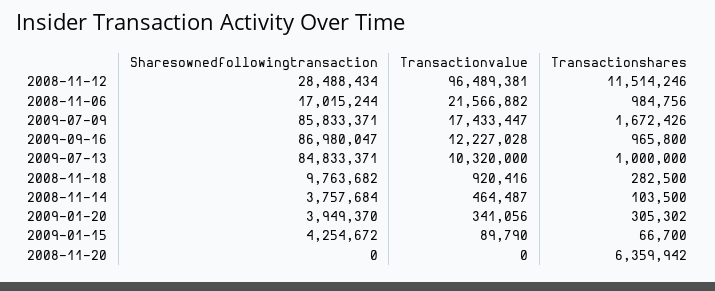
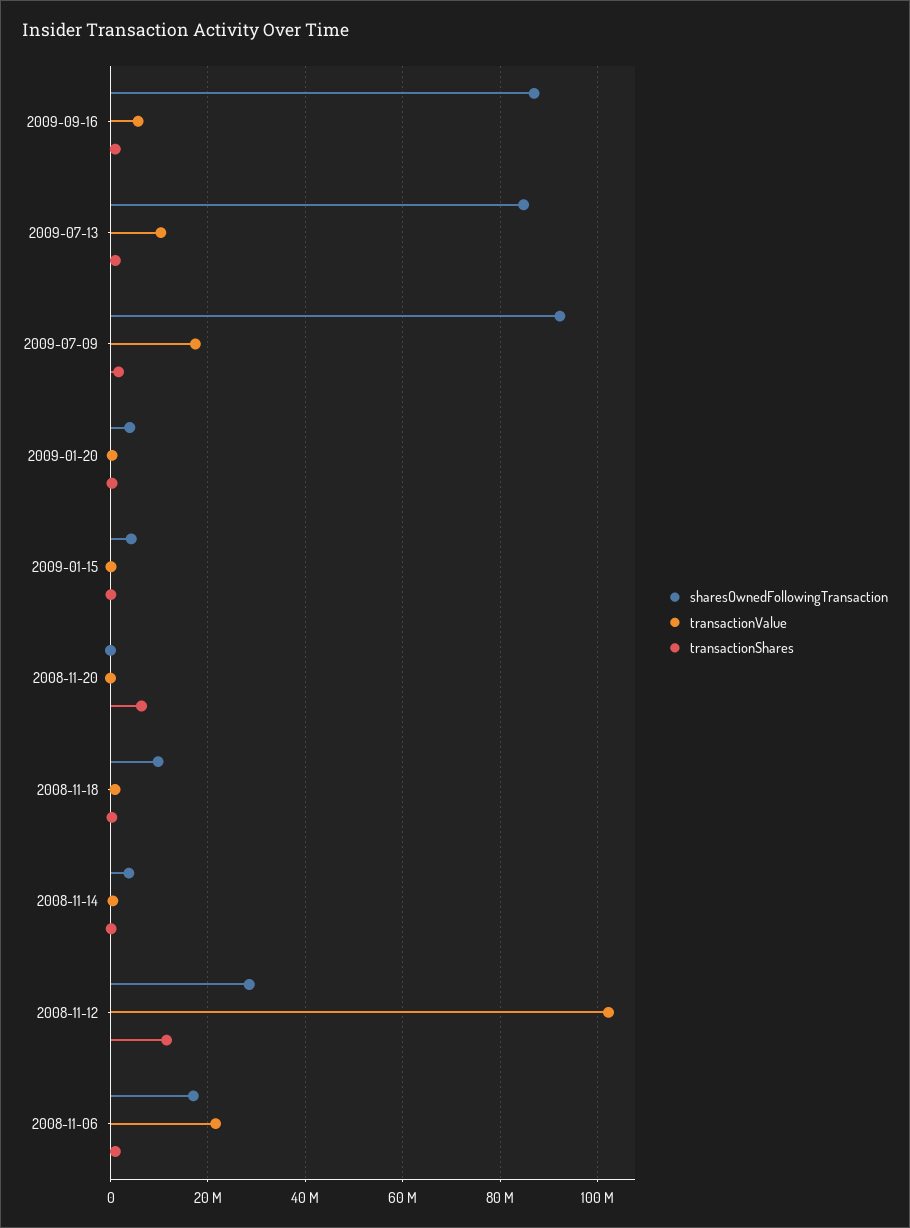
Transactionvalue, 2008-11-12: 96489381 -> 102000000
Sharesownedfollowingtransaction, 2009-07-09: 85833371 -> 92000000
Transactionvalue, 2009-09-16: 12227028 -> 6000000

